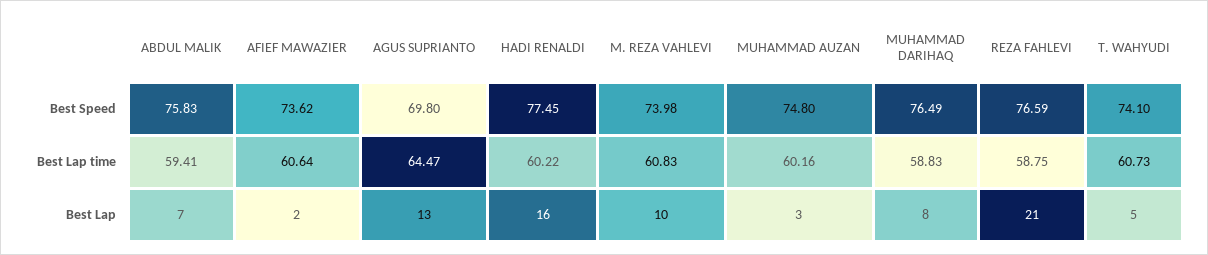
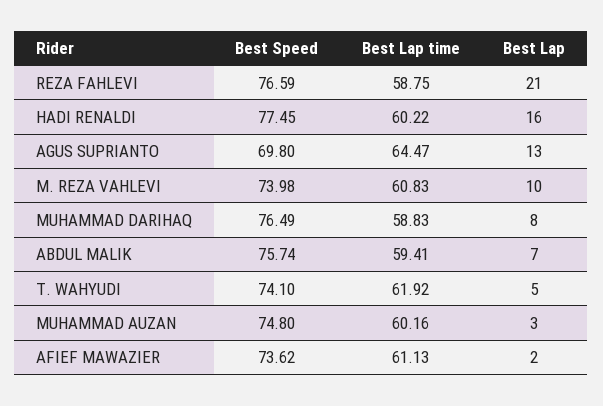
ABDUL MALIK, Best Speed: 75.83 -> 75.74
AFIEF MAWAZIER, Best Lap time: 60.64 -> 61.13
T. WAHYUDI, Best Lap time: 60.73 -> 61.92

